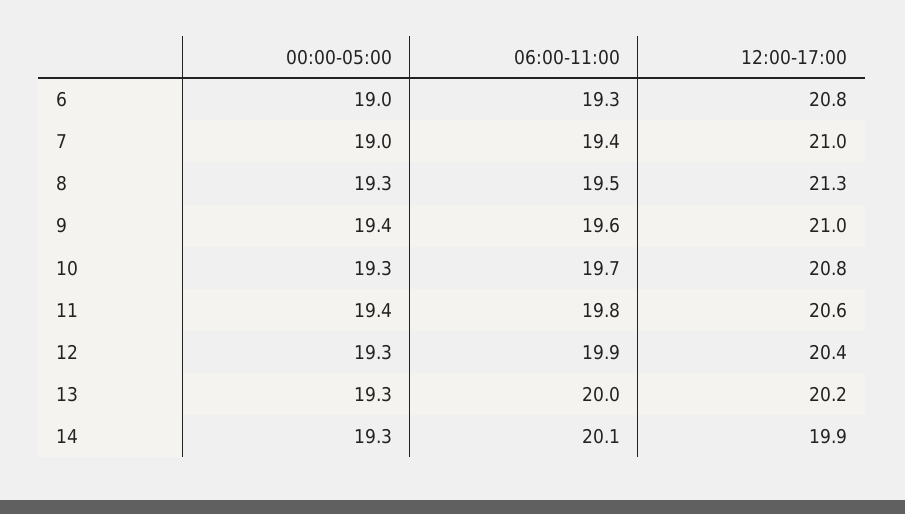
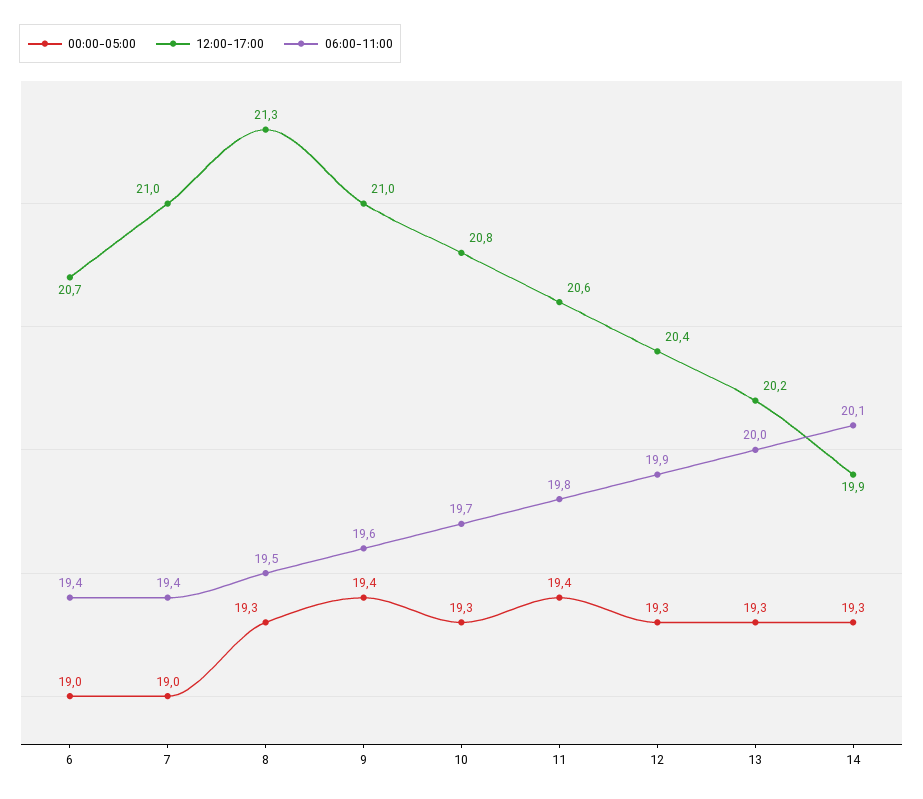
06:00-11:00, 6: 19.3 -> 19.4
12:00-17:00, 6: 20.8 -> 20.7

